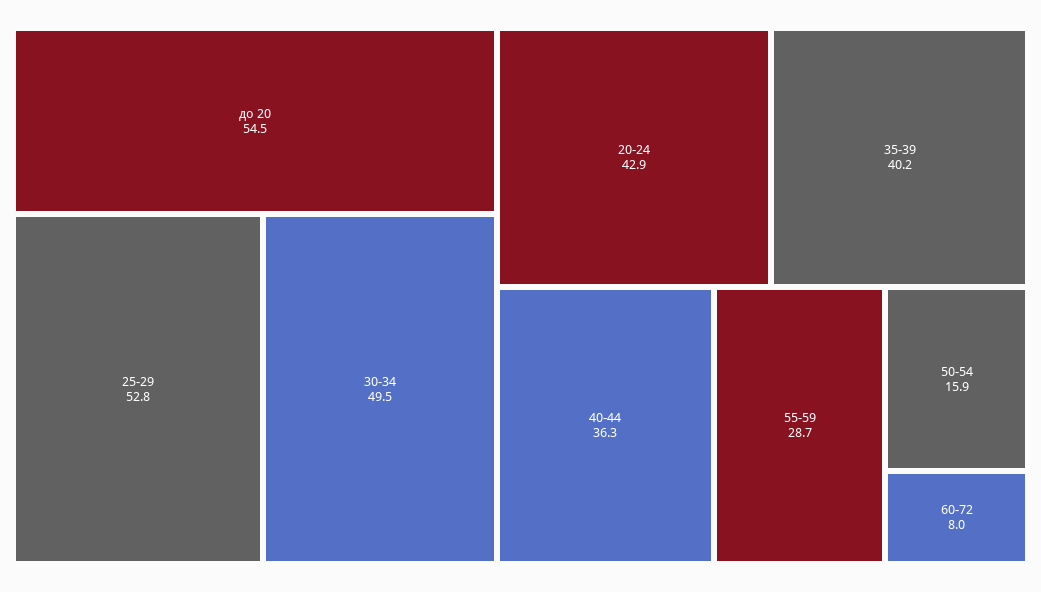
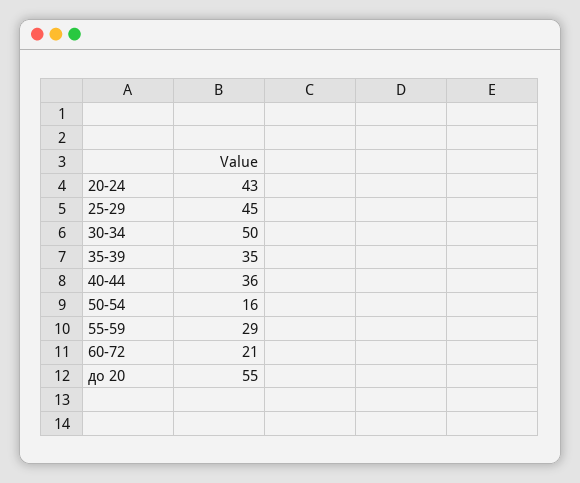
25-29: 52.8 -> 45
35-39: 40.2 -> 35
60-72: 8 -> 21

